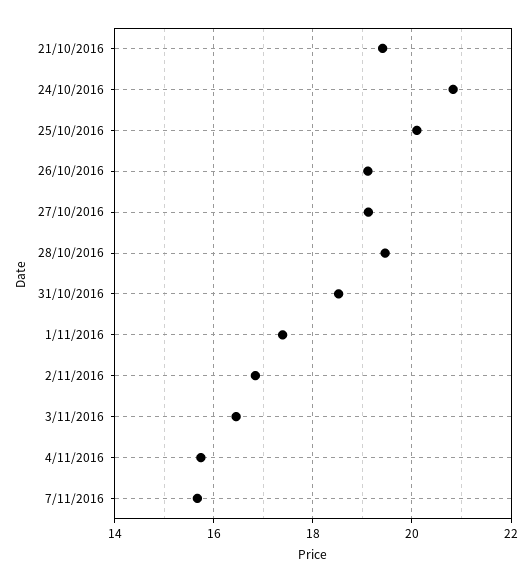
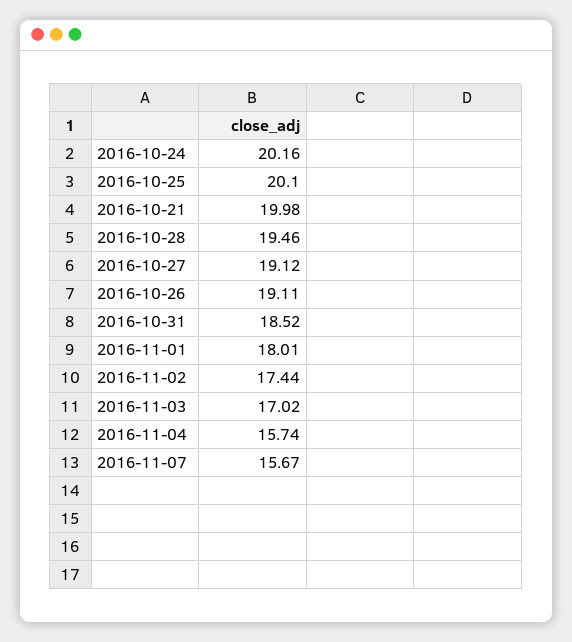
21/10/2016: 19.4 -> 19.98
24/10/2016: 20.8 -> 20.16
1/11/2016: 17.4 -> 18.01
2/11/2016: 16.8 -> 17.44
3/11/2016: 16.4 -> 17.02

